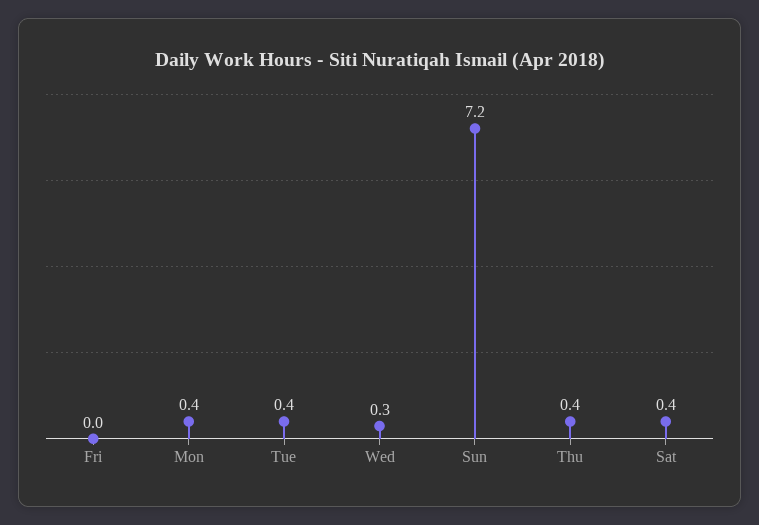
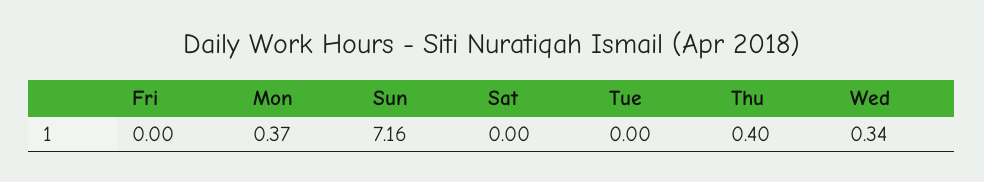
Tue: 0.4 -> 0
Sat: 0.4 -> 0

